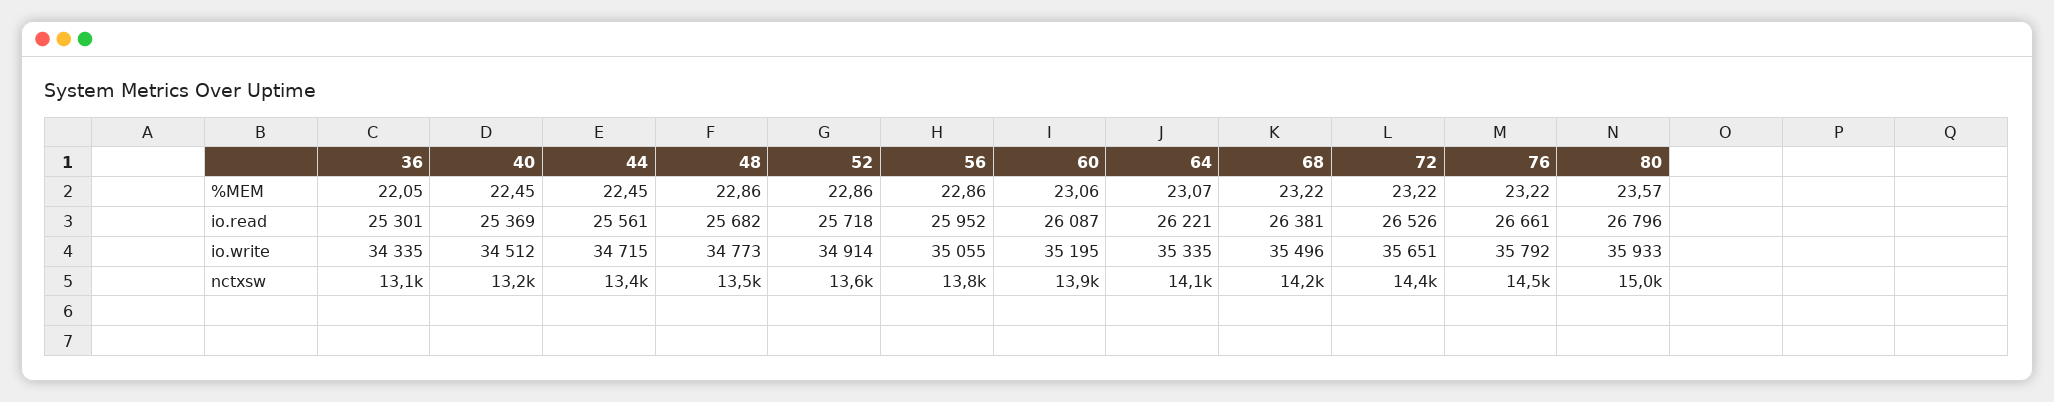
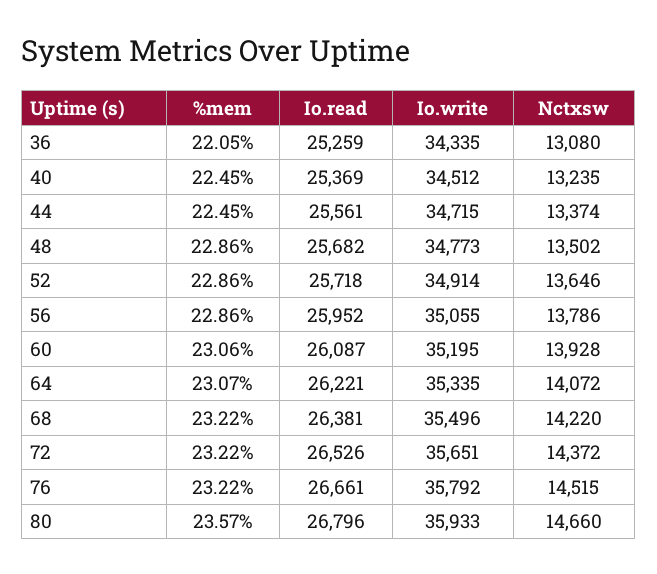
36, io.read: 25301 -> 25259
80, nctxsw: 15000 -> 14660

